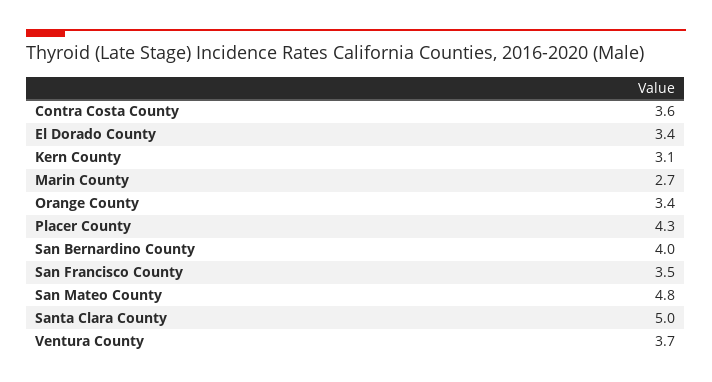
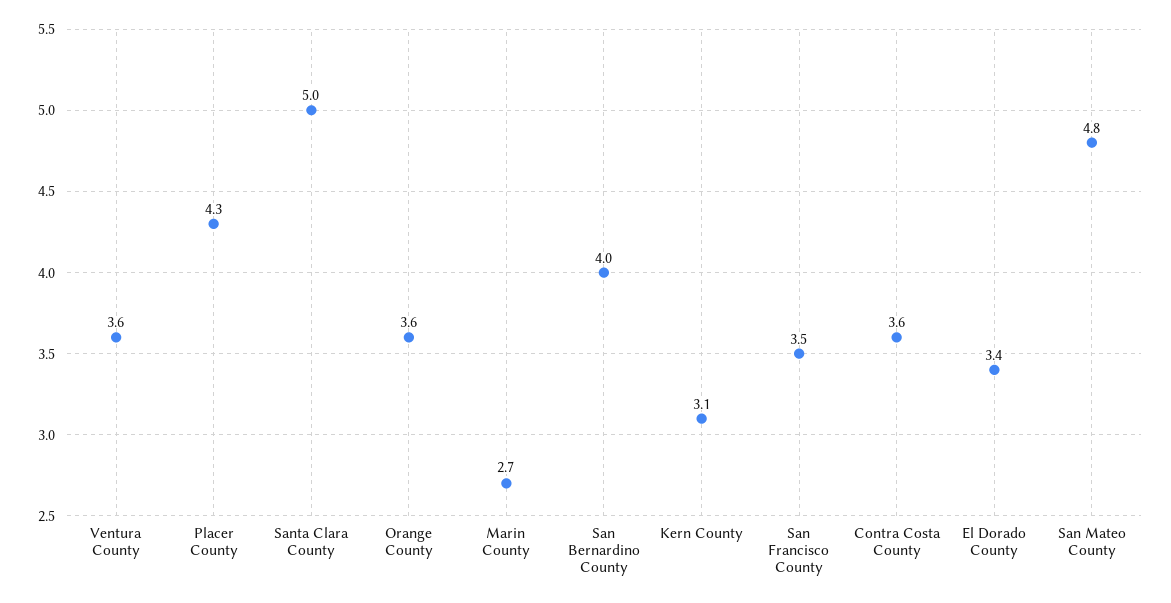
Orange County: 3.4 -> 3.6
Ventura County: 3.7 -> 3.6

